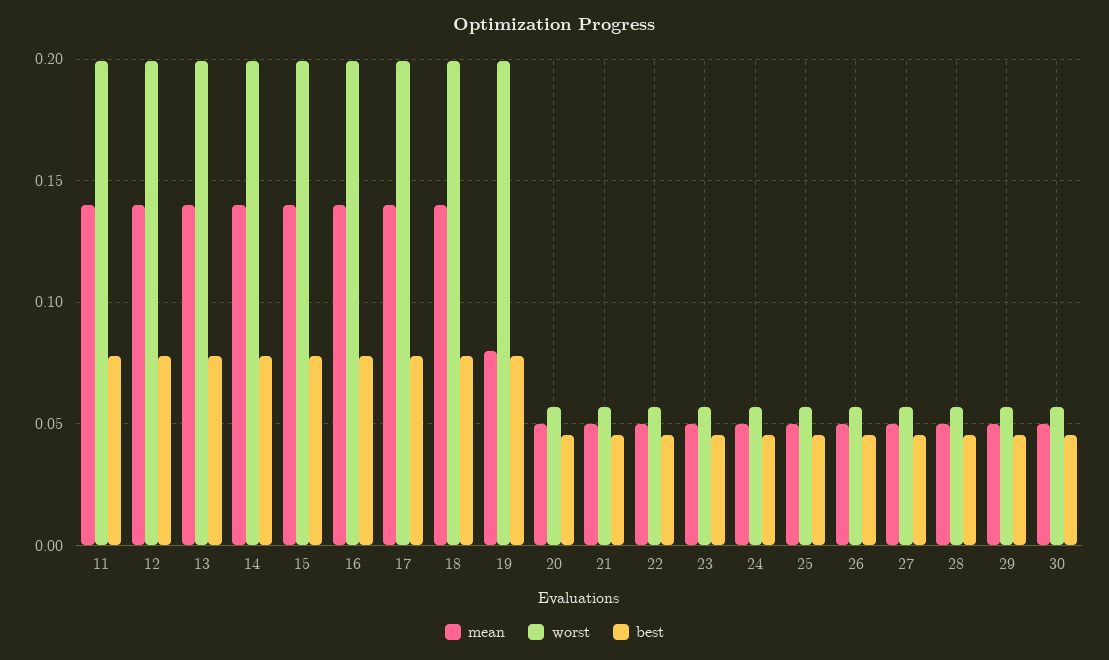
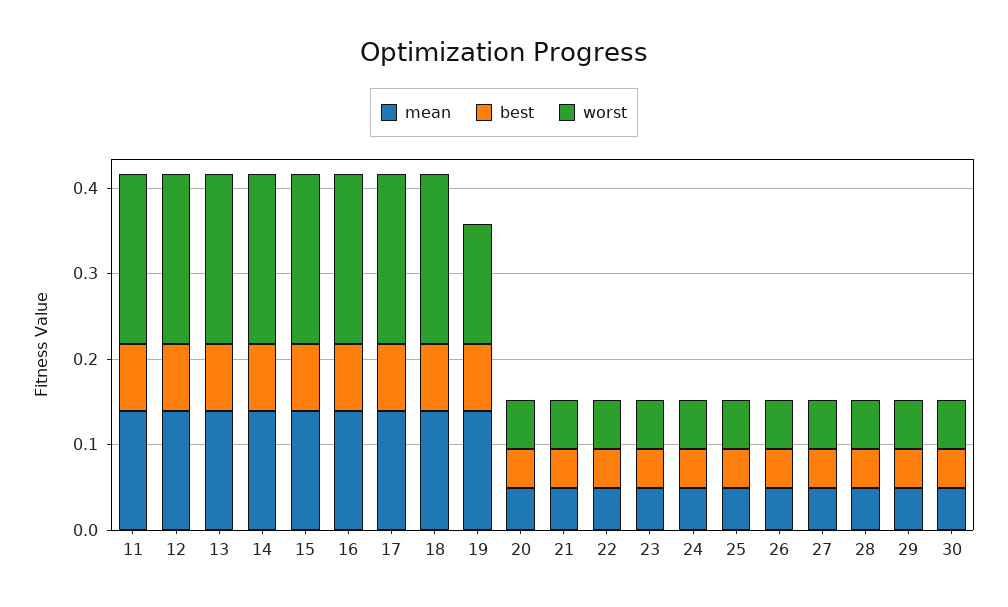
mean, 19: 0.08 -> 0.14
worst, 19: 0.2 -> 0.14

